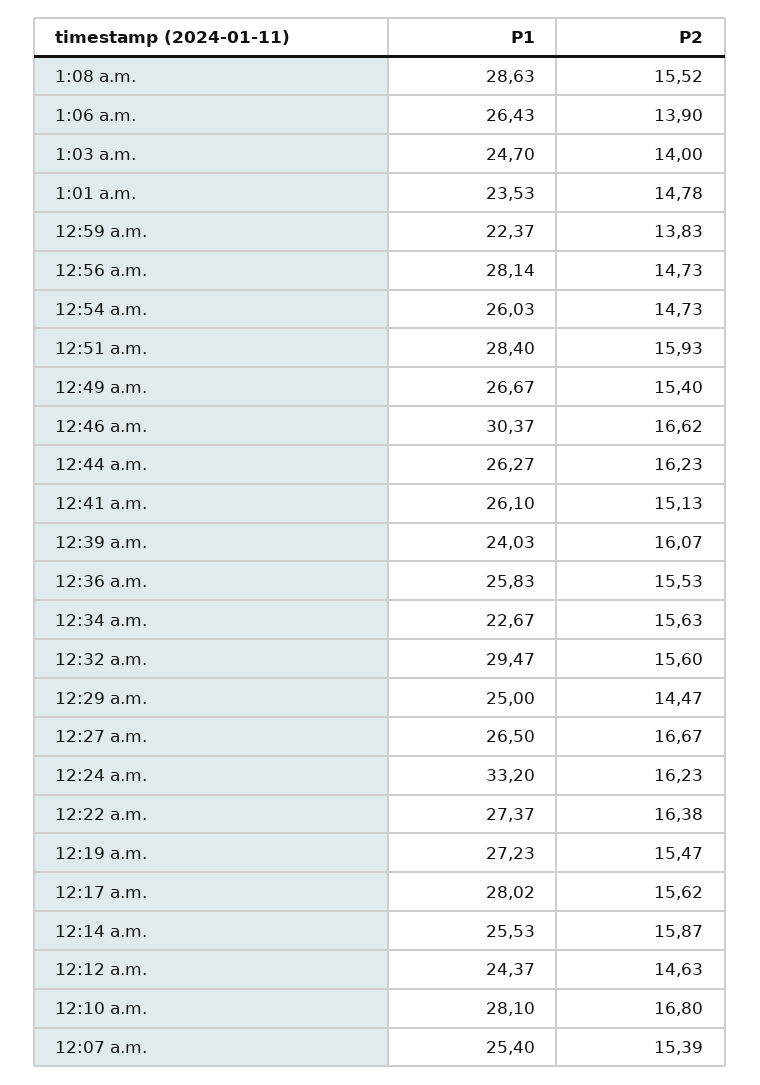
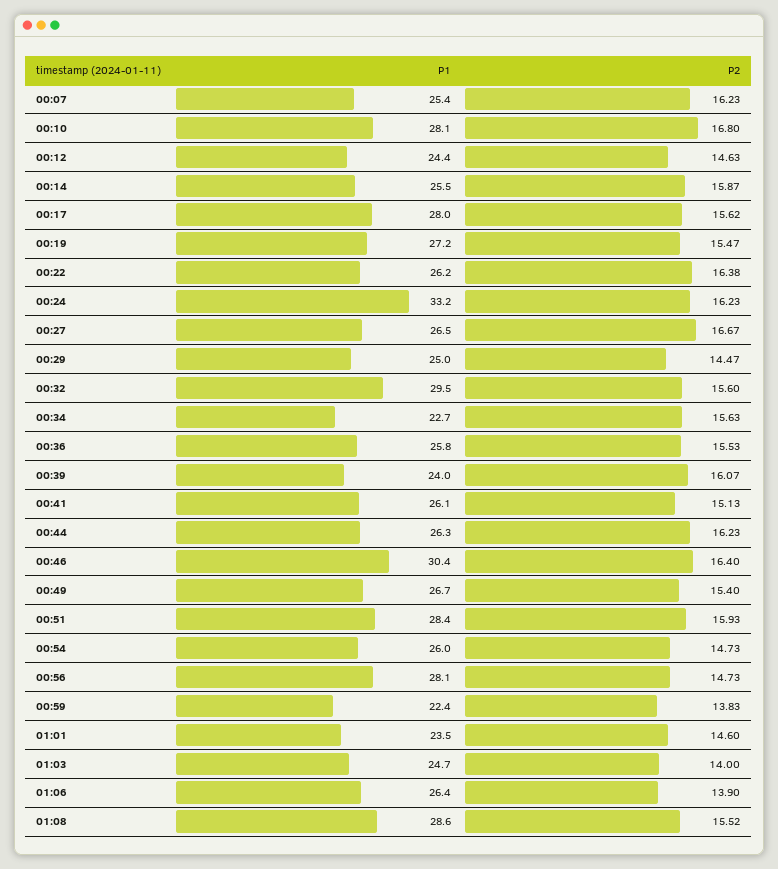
P2, 1:01 a.m.: 14.78 -> 14.6
P2, 12:46 a.m.: 16.62 -> 16.4
P1, 12:22 a.m.: 27.37 -> 26.2
P2, 12:07 a.m.: 15.39 -> 16.23

